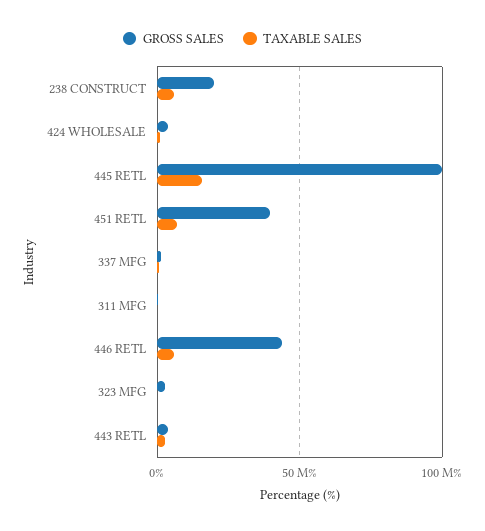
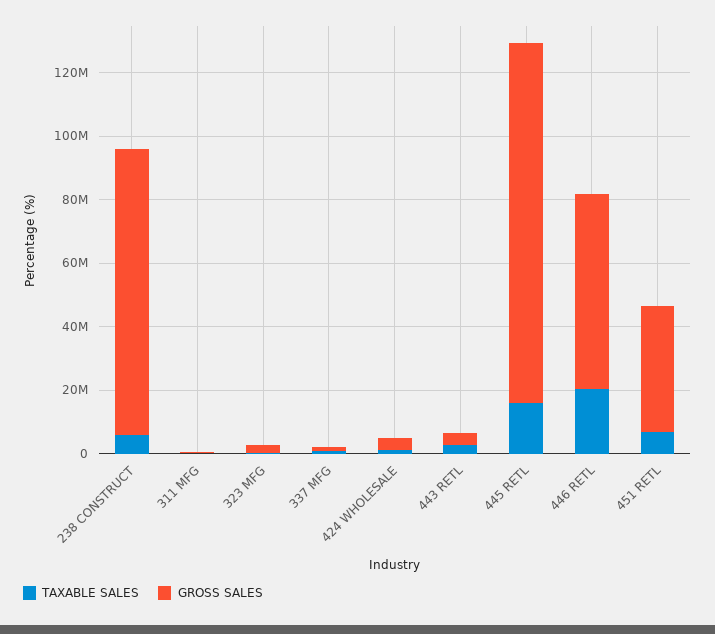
GROSS SALES, 238 CONSTRUCT: 20000000 -> 90000000
GROSS SALES, 445 RETL: 100000000 -> 115000000
GROSS SALES, 446 RETL: 45000000 -> 60000000
TAXABLE SALES, 446 RETL: 5000000 -> 20000000

